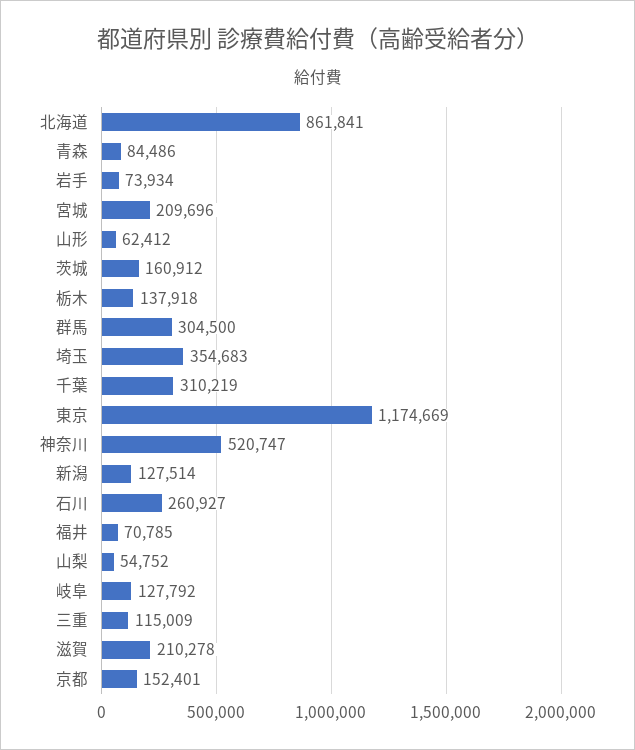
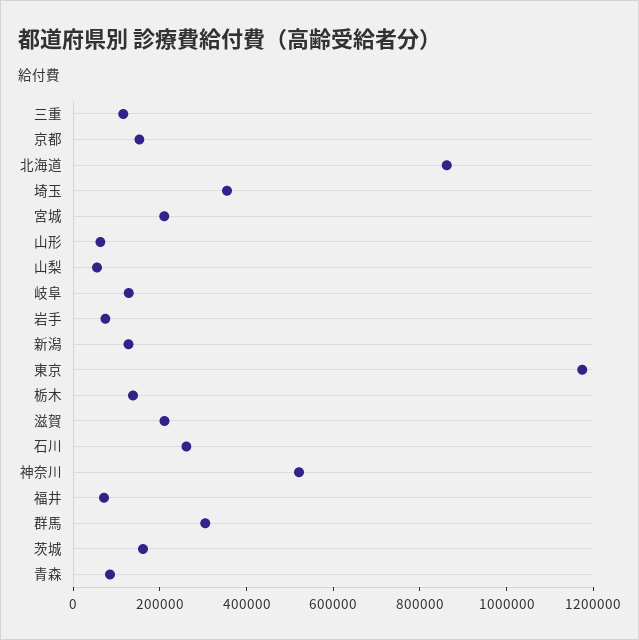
千葉: 310219 -> none

